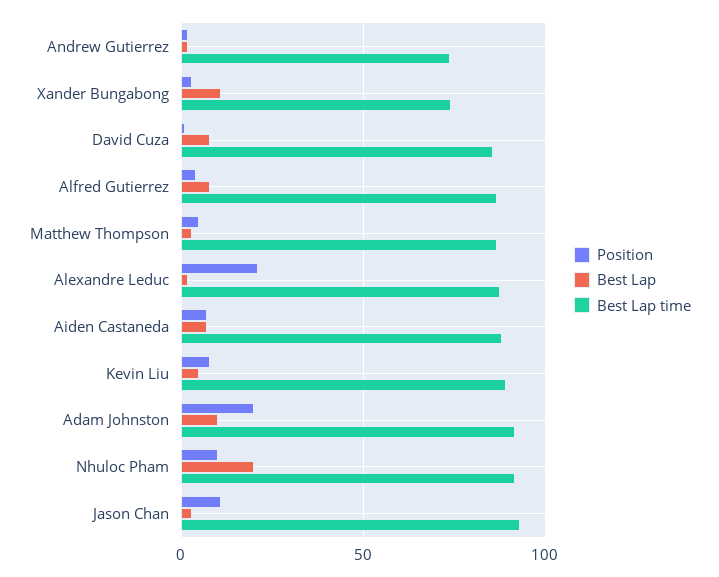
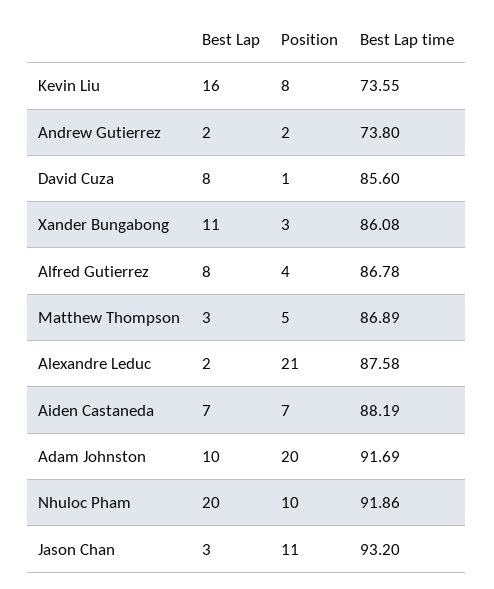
Best Lap time, Xander Bungabong: 75 -> 86.08
Best Lap, Kevin Liu: 5 -> 16
Best Lap time, Kevin Liu: 90 -> 73.55

